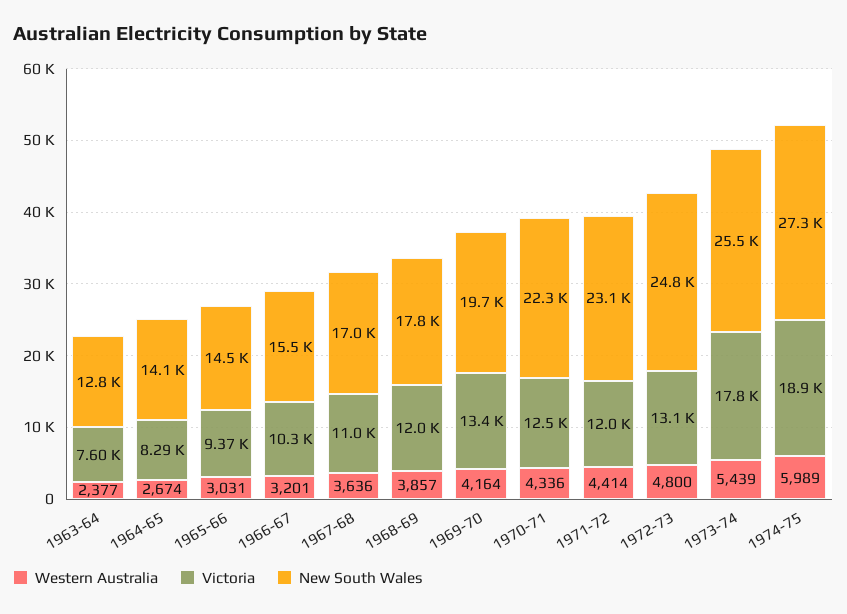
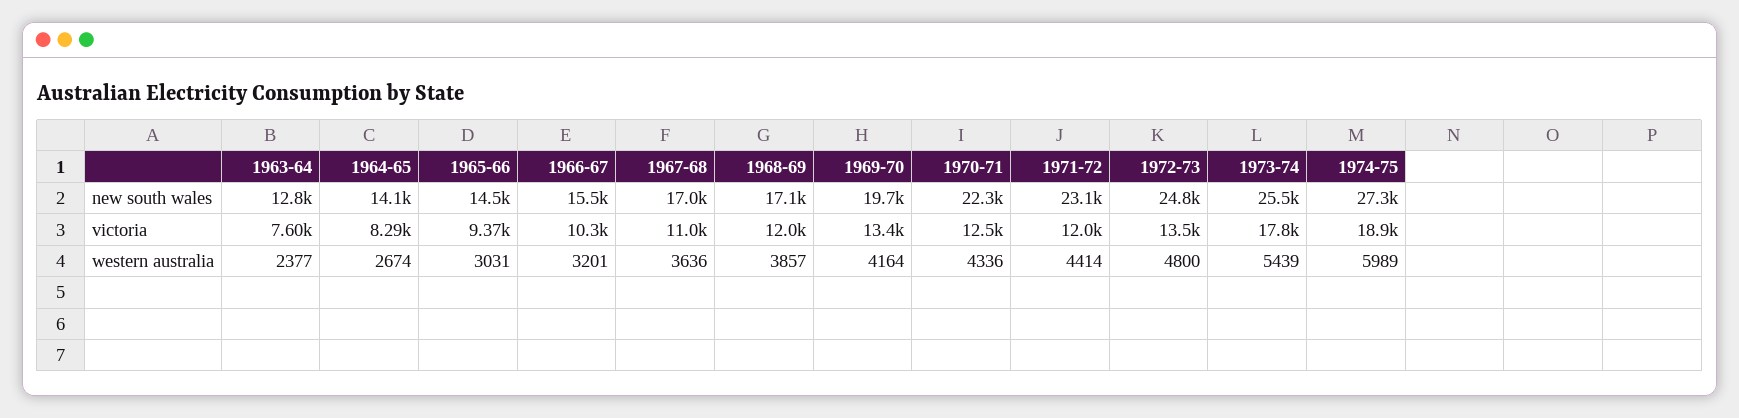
New South Wales, 1968-69: 17800 -> 17100
Victoria, 1972-73: 13100 -> 13500

